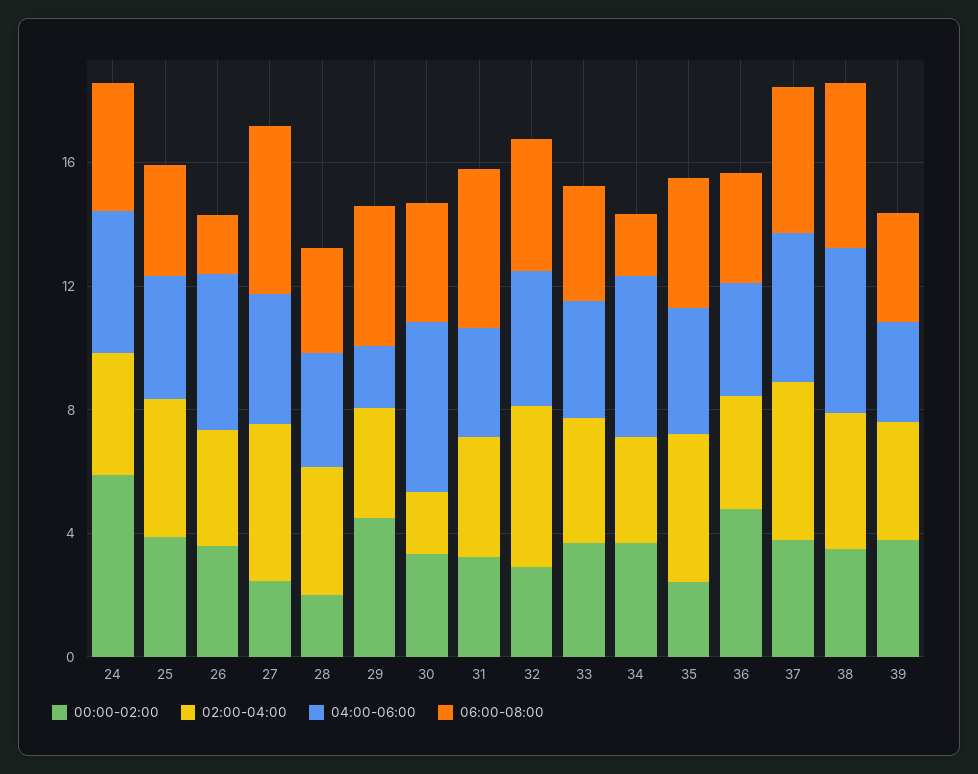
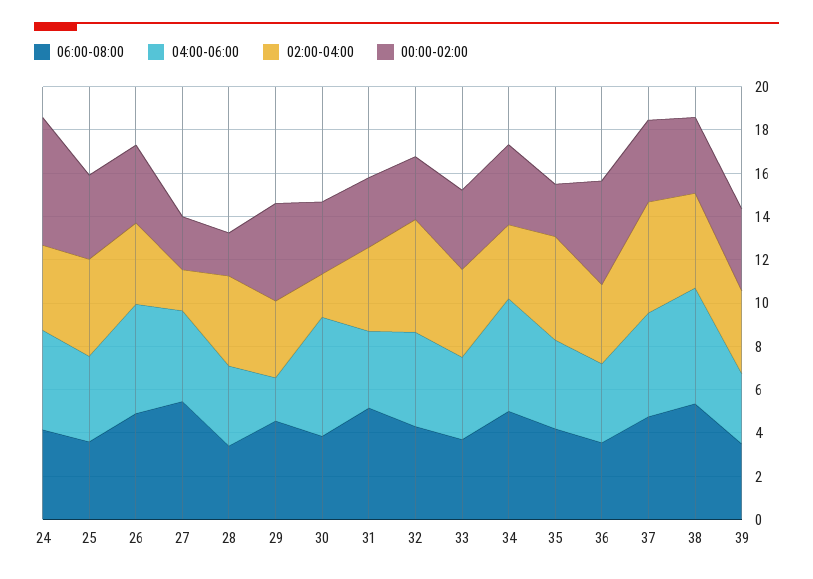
06:00-08:00, 26: 2 -> 5
02:00-04:00, 27: 5 -> 2
06:00-08:00, 34: 2 -> 5

